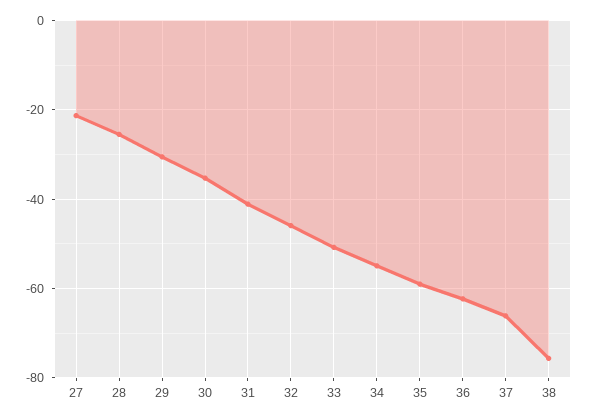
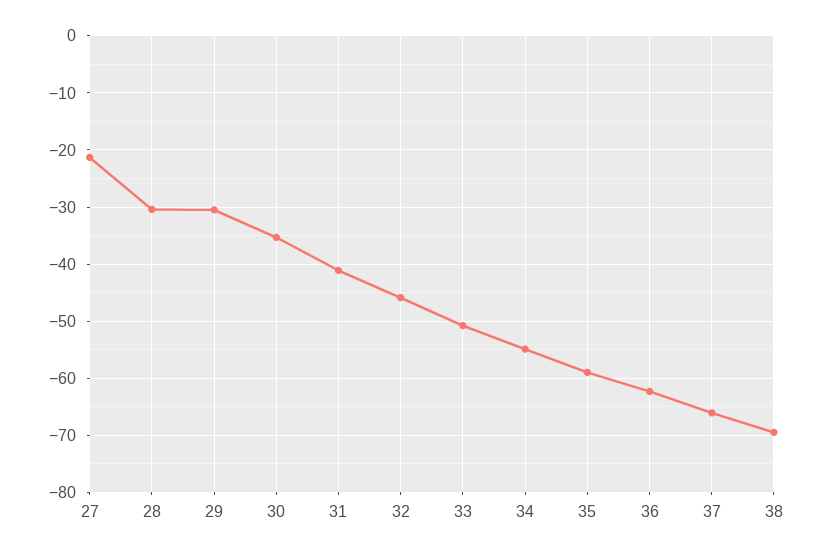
28: -26 -> -30
38: -76 -> -70

